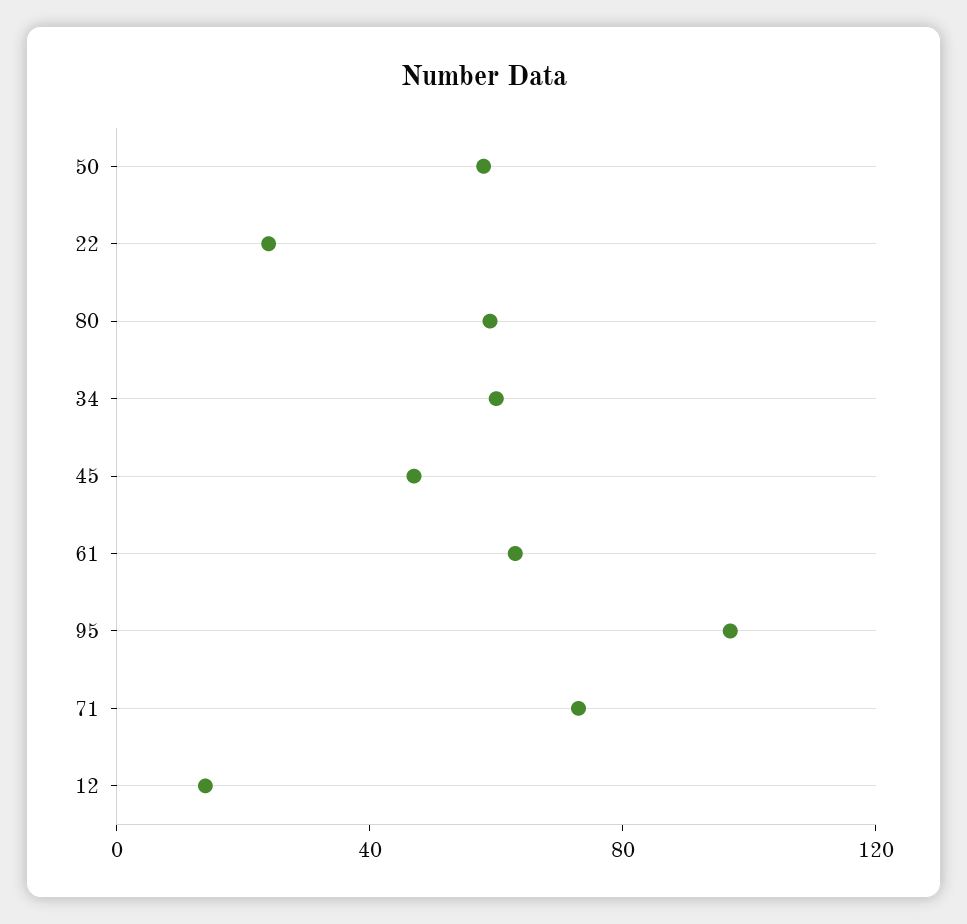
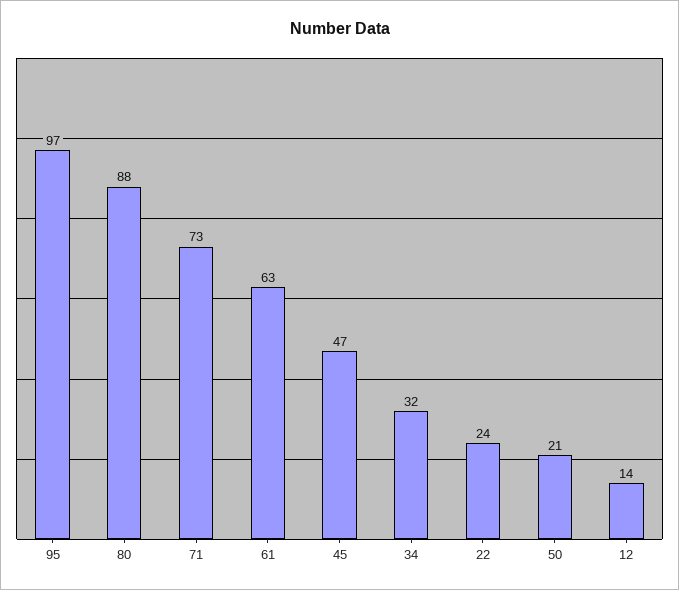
50: 60 -> 21
80: 60 -> 88
34: 60 -> 32

